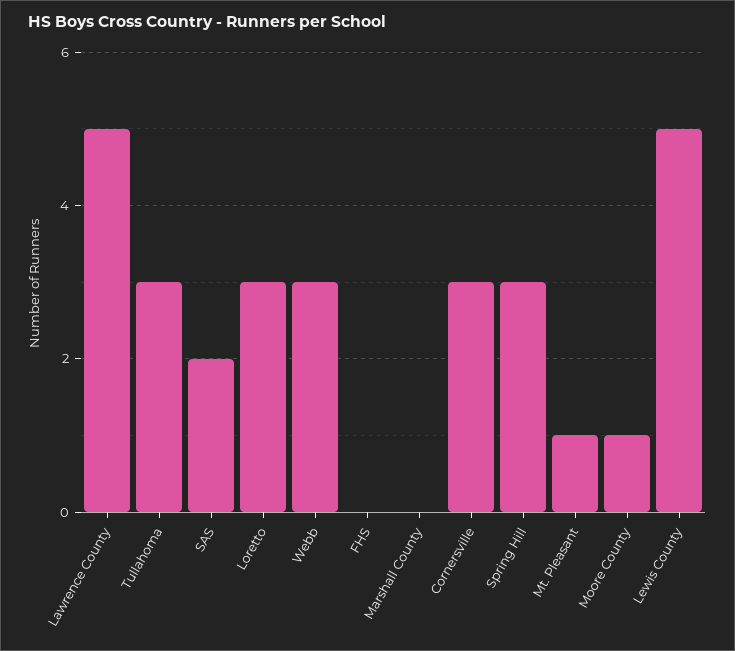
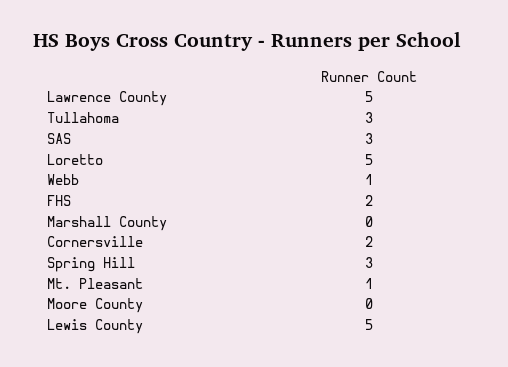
SAS: 2 -> 3
Loretto: 3 -> 5
Webb: 3 -> 1
FHS: 0 -> 2
Cornersville: 3 -> 2
Moore County: 1 -> 0

